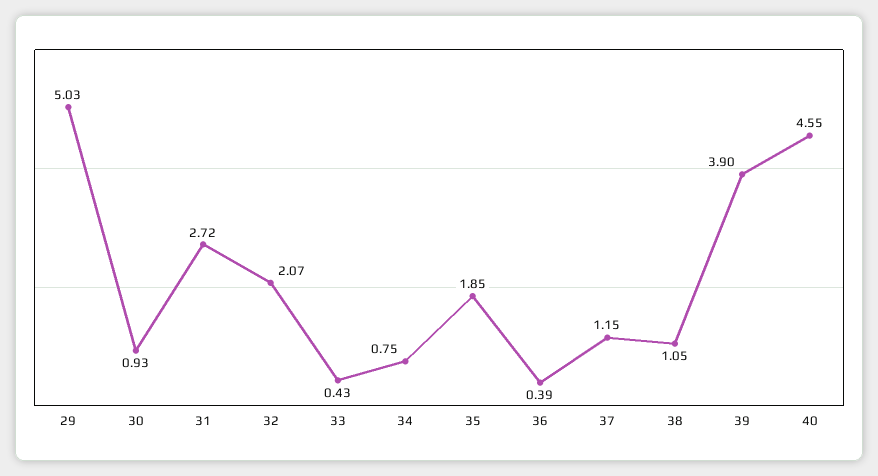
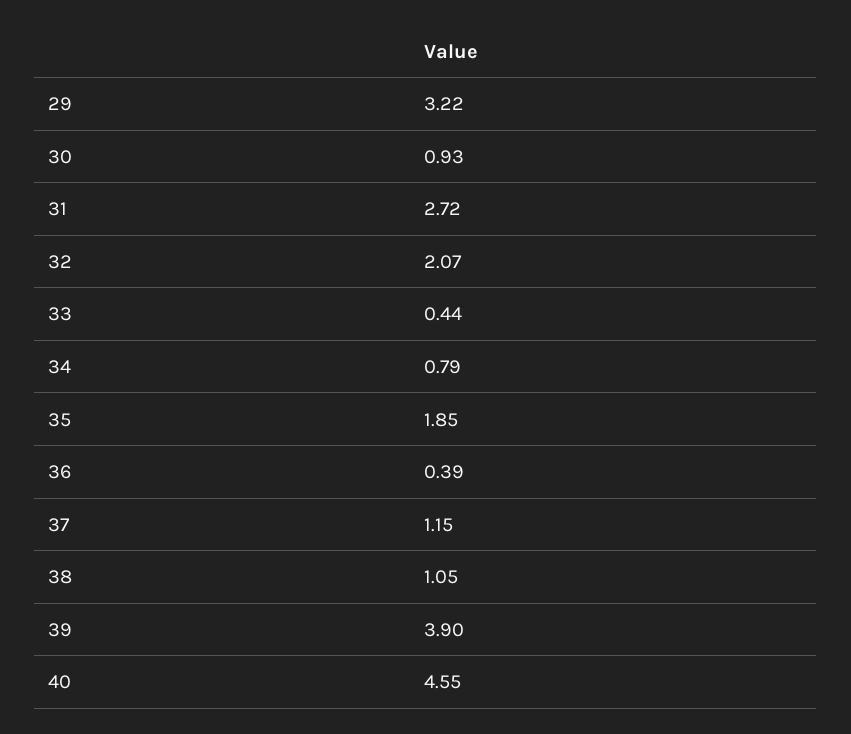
29: 5.03 -> 3.22
33: 0.43 -> 0.44
34: 0.75 -> 0.79

